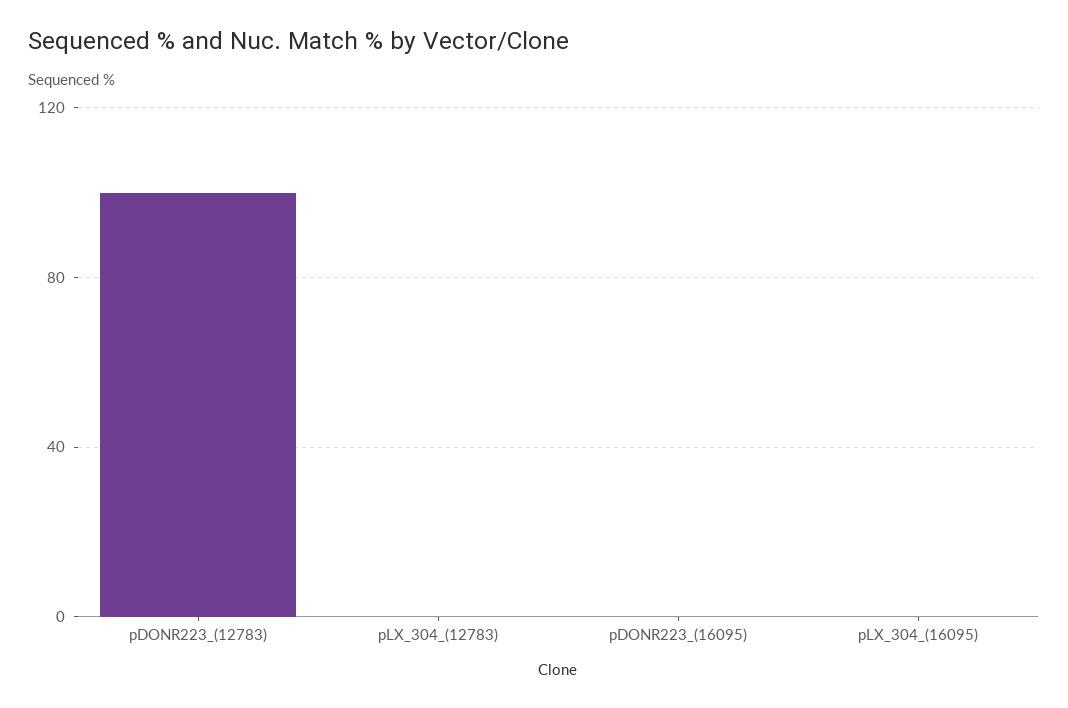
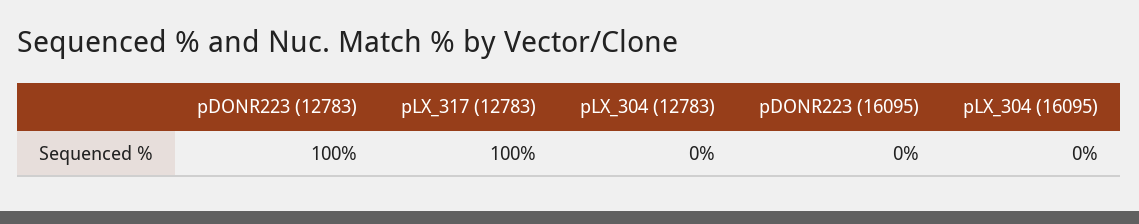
pLX_317 (12783): none -> 100

